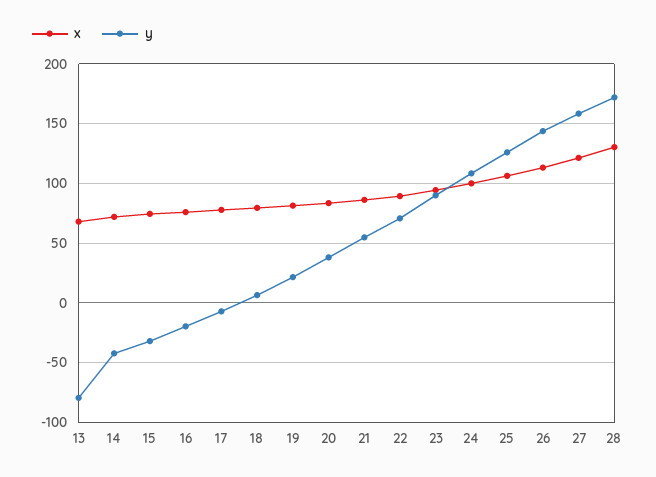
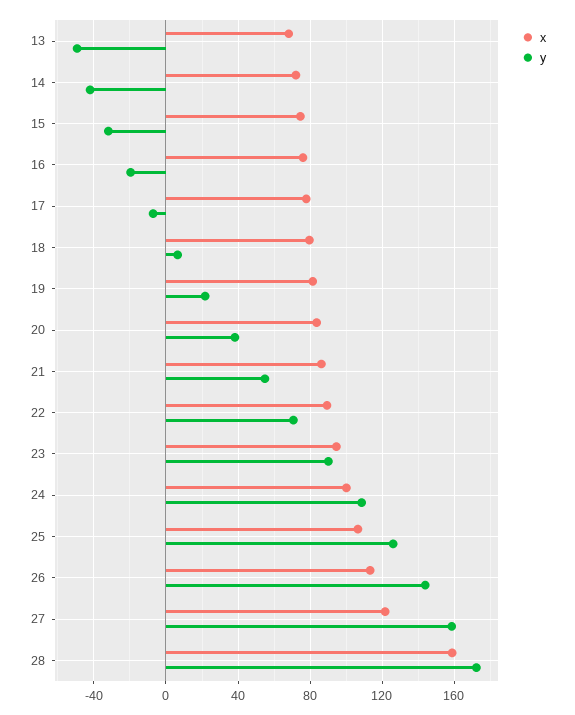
y, 13: -80 -> -50
x, 28: 130 -> 160

